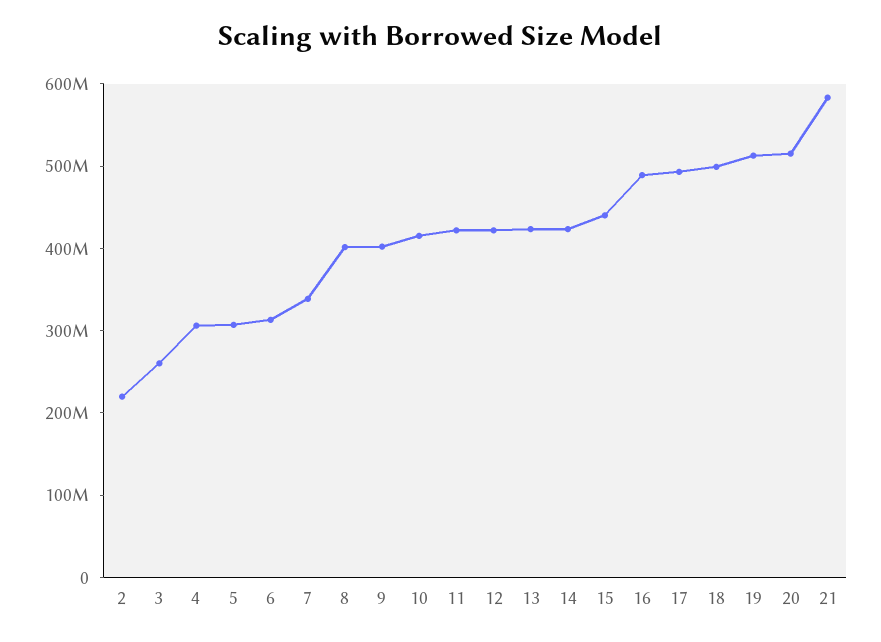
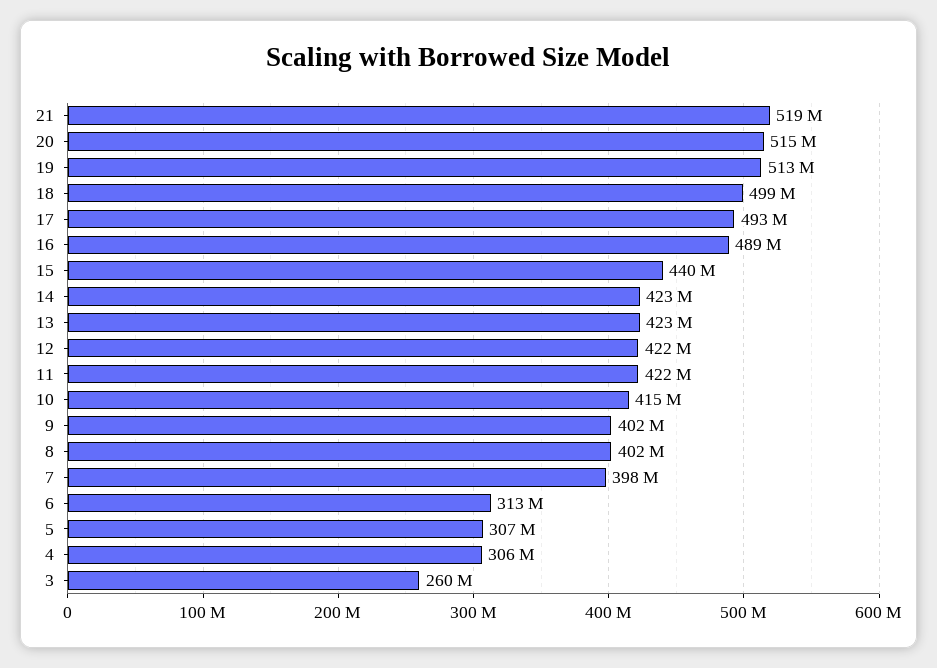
2: 220000000 -> none
7: 340000000 -> 398000000
21: 580000000 -> 519000000

